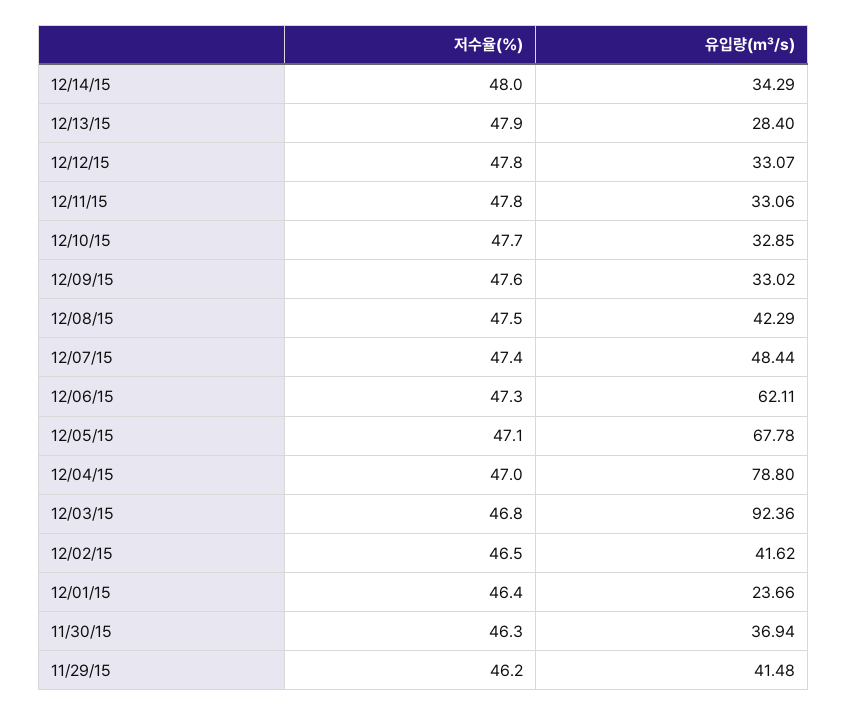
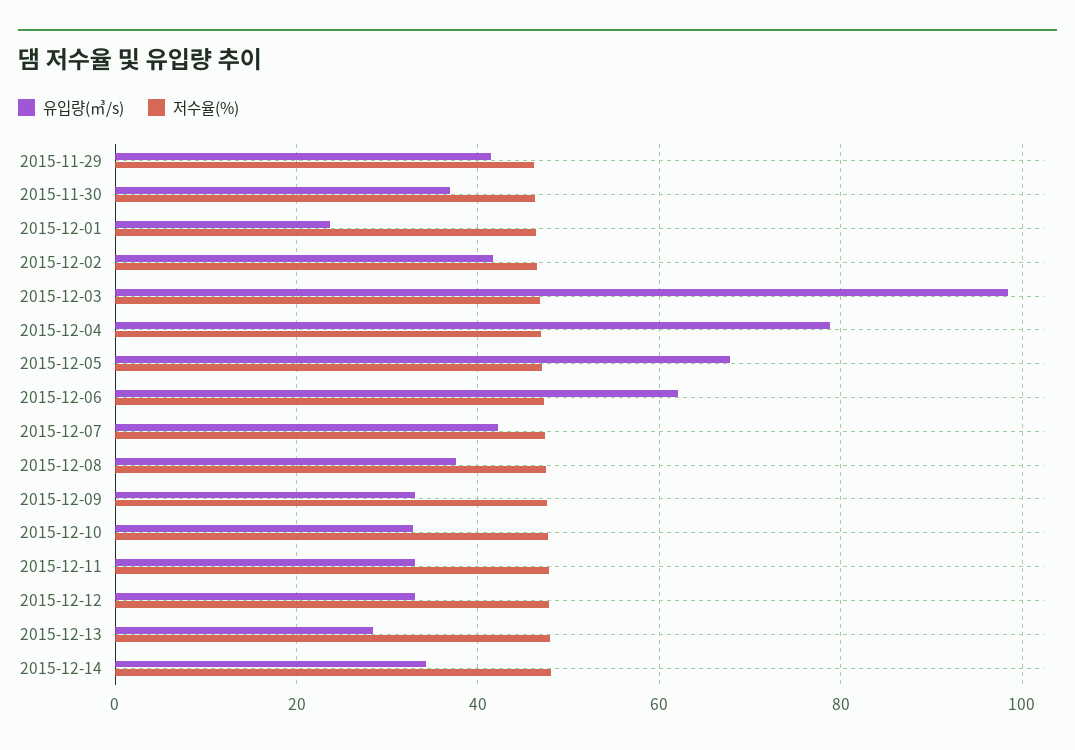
유입량(㎥/s), 12/08/15: 42.29 -> 38
유입량(㎥/s), 12/07/15: 48.44 -> 42
유입량(㎥/s), 12/03/15: 92.36 -> 98

